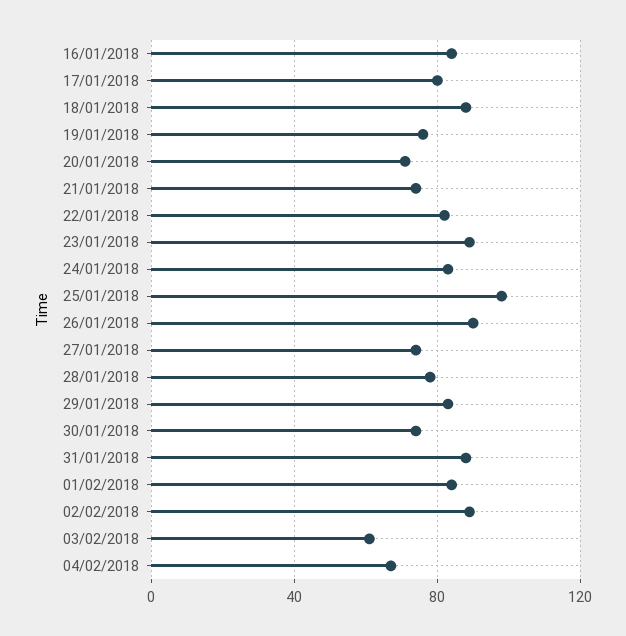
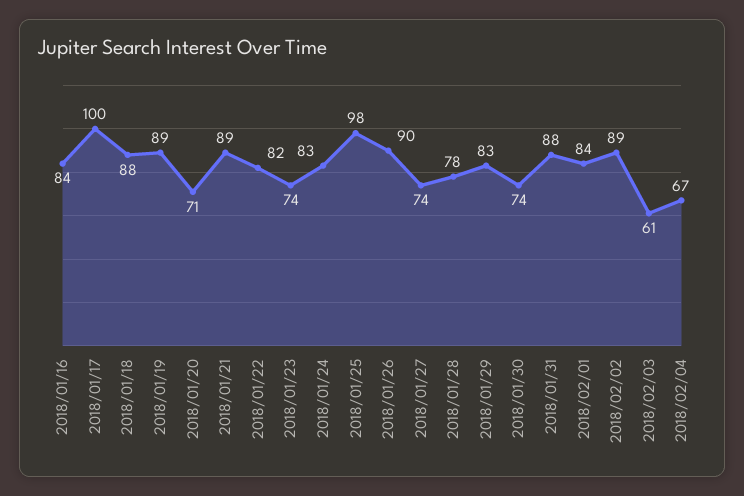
17/01/2018: 80 -> 100
19/01/2018: 75 -> 89
21/01/2018: 75 -> 89
23/01/2018: 90 -> 74

